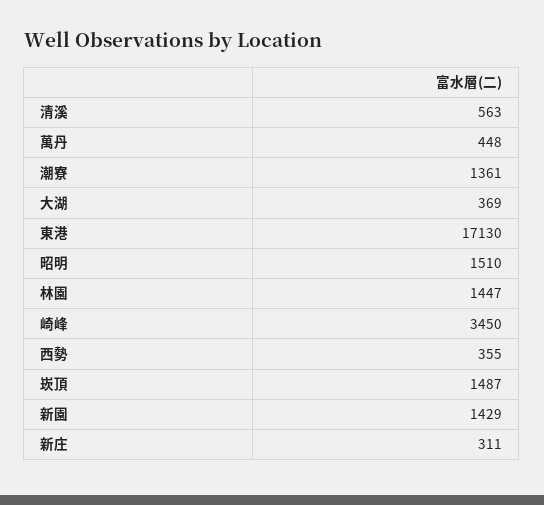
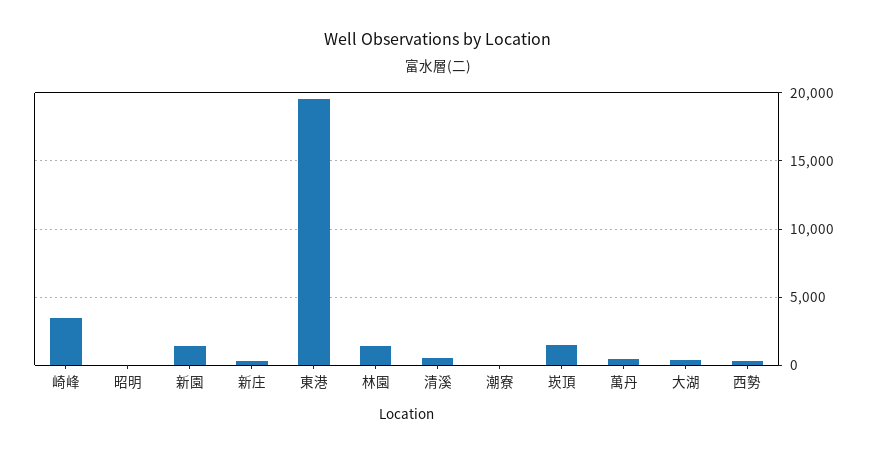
潮寮: 1361 -> 0
東港: 17130 -> 19500
昭明: 1510 -> 0

